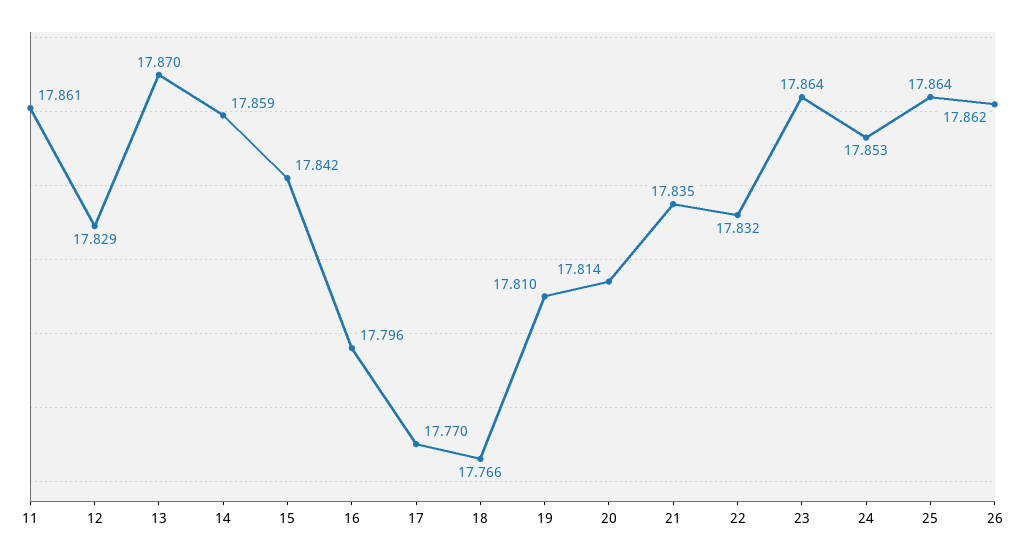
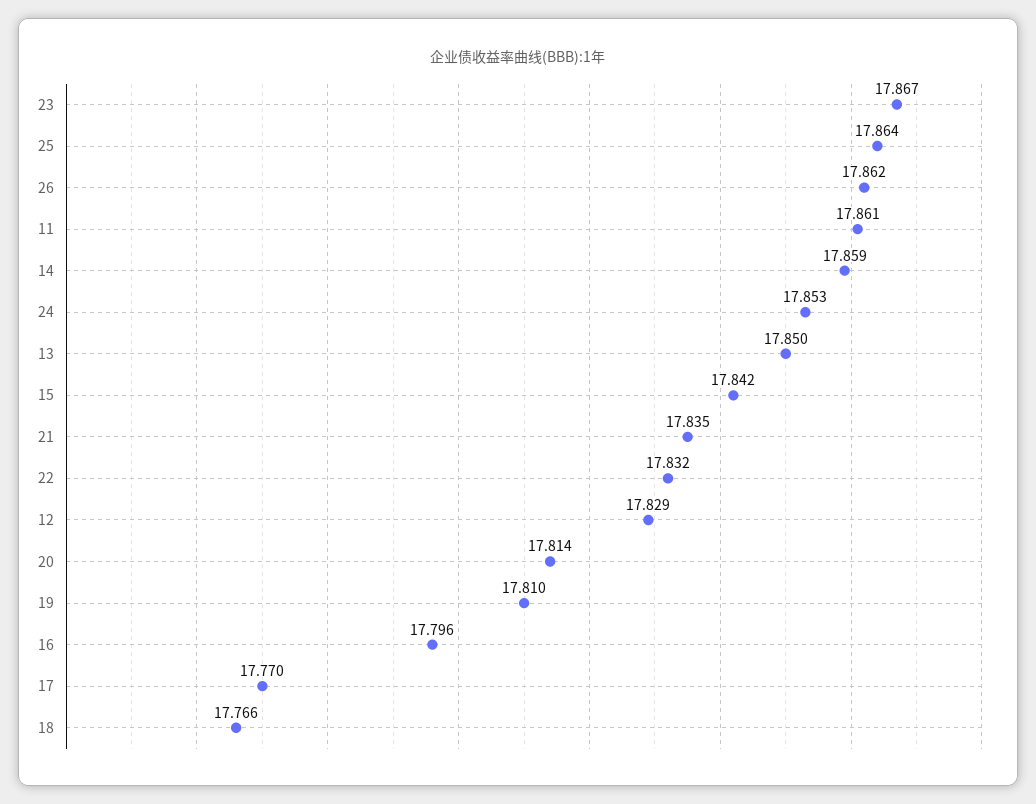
13: 17.87 -> 17.85
23: 17.864 -> 17.867

